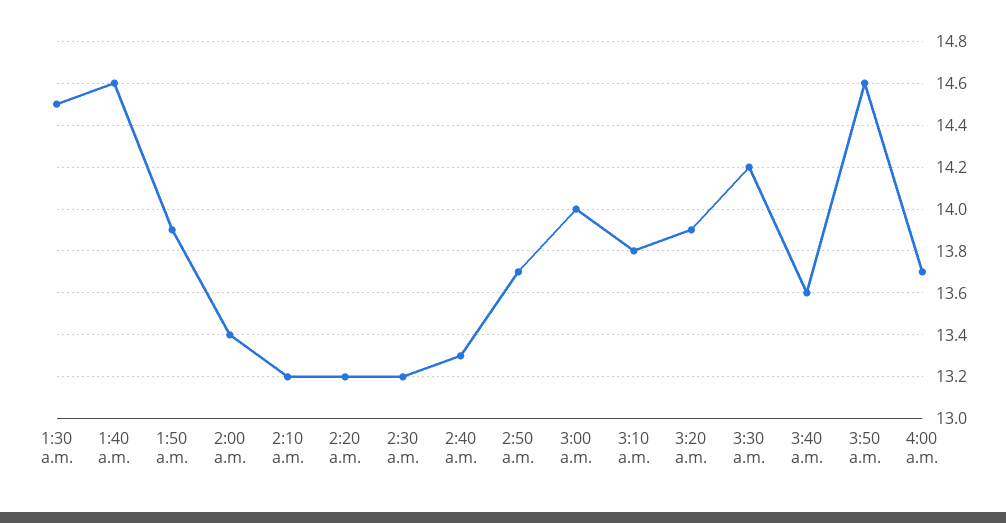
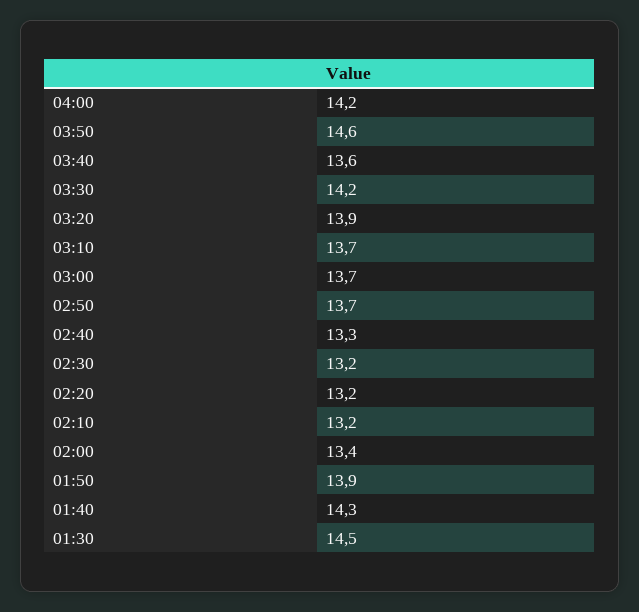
1:40 a.m.: 14.6 -> 14.3
3:00 a.m.: 14 -> 13.7
3:10 a.m.: 13.8 -> 13.7
4:00 a.m.: 13.7 -> 14.2

